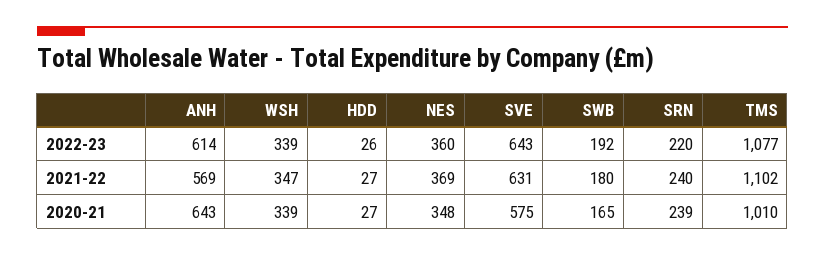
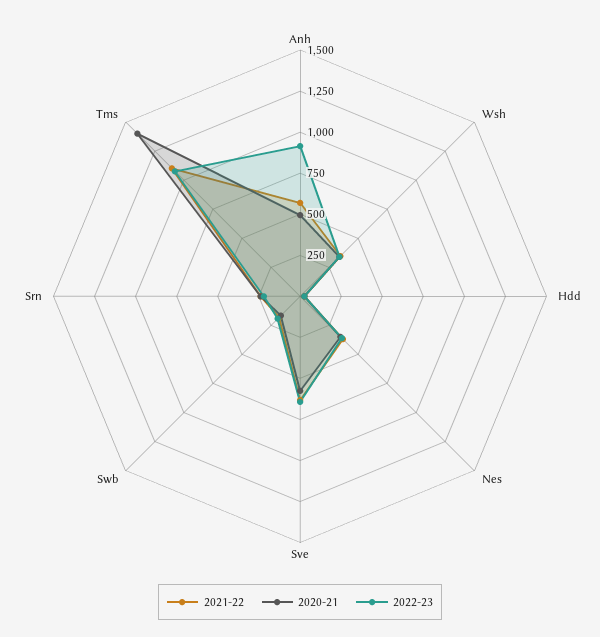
2022-23, ANH: 614 -> 900
2020-21, ANH: 643 -> 500
2020-21, TMS: 1010 -> 1400

